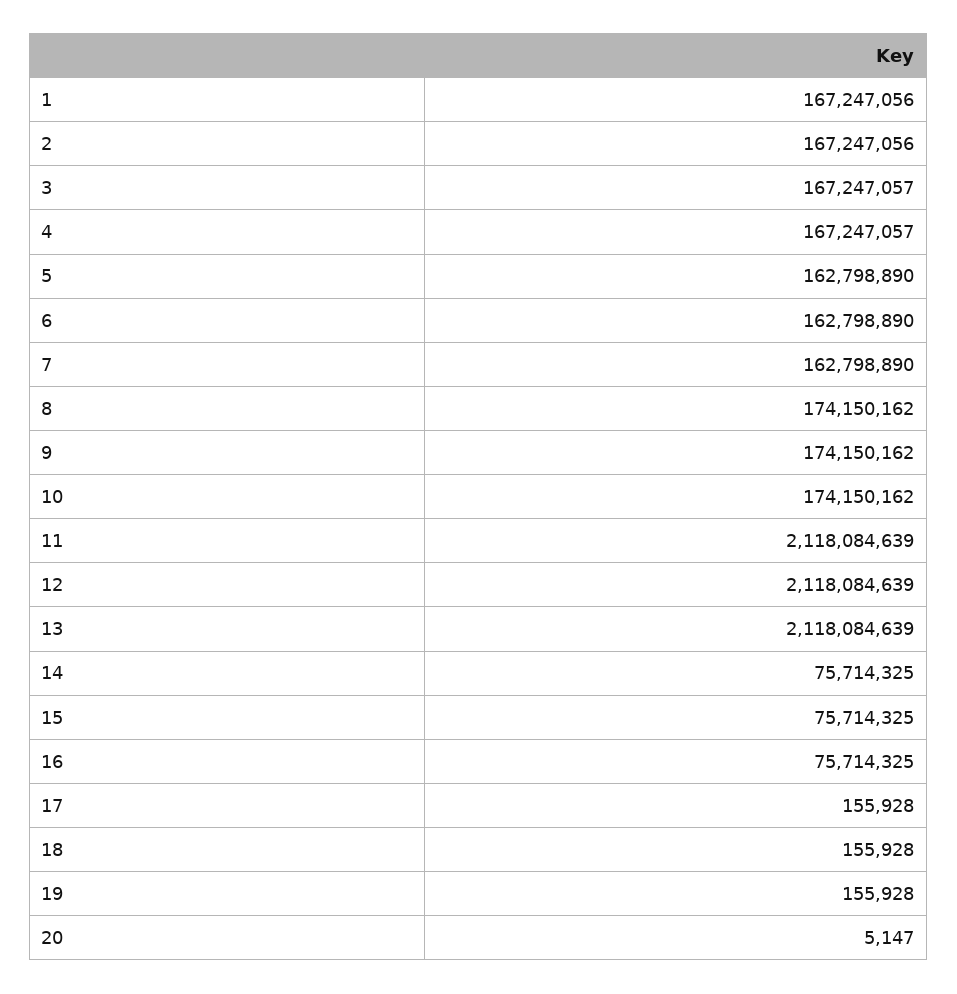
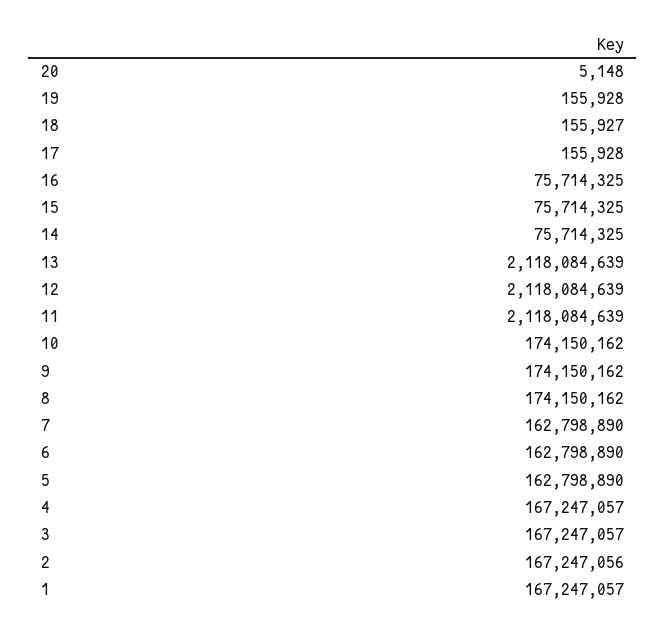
1: 167247056 -> 167247057
18: 155928 -> 155927
20: 5147 -> 5148

